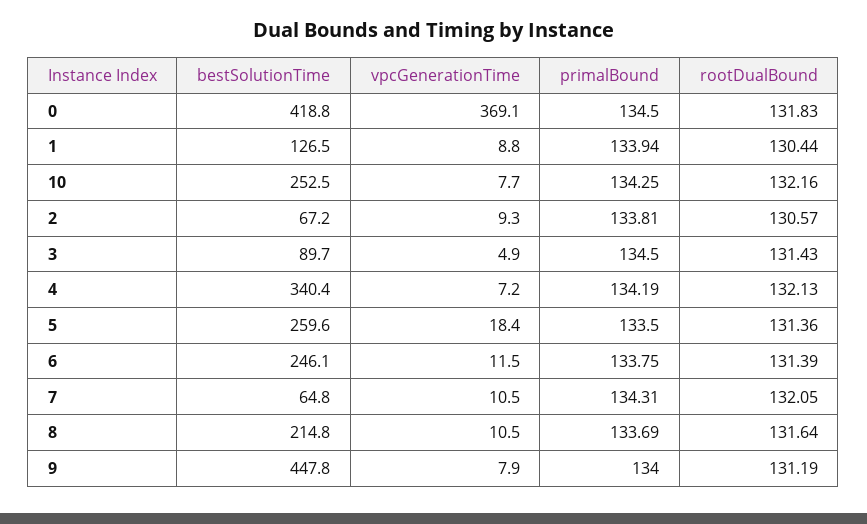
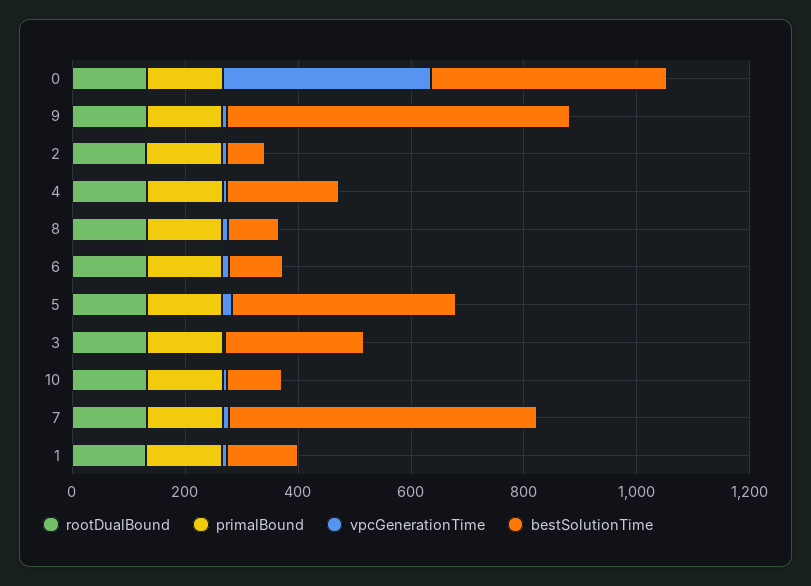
bestSolutionTime, 10: 252.5 -> 100
bestSolutionTime, 3: 89.7 -> 250
bestSolutionTime, 4: 340.4 -> 200
bestSolutionTime, 5: 259.6 -> 400
bestSolutionTime, 6: 246.1 -> 100
bestSolutionTime, 7: 64.8 -> 550
bestSolutionTime, 8: 214.8 -> 100
bestSolutionTime, 9: 447.8 -> 600

